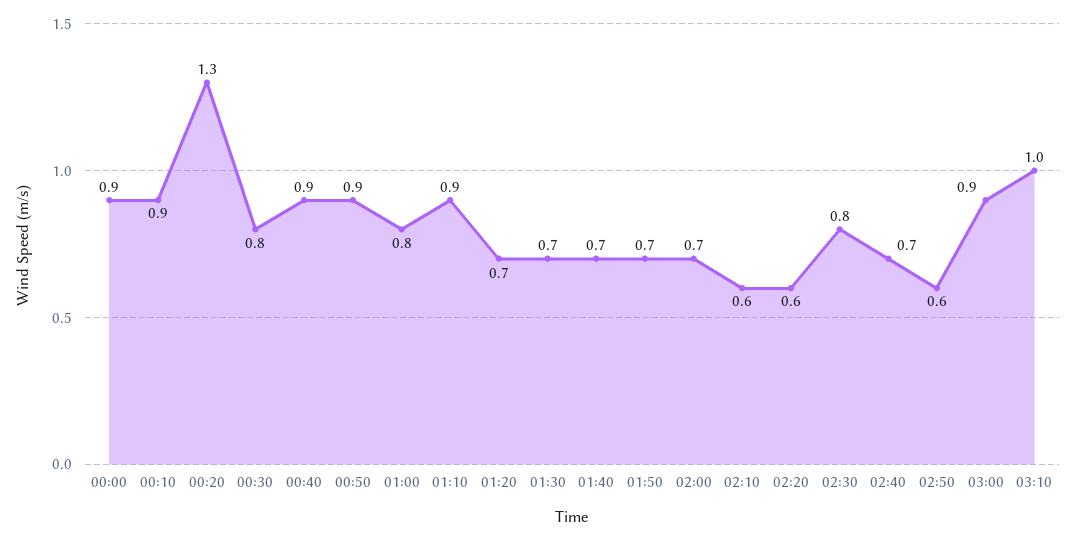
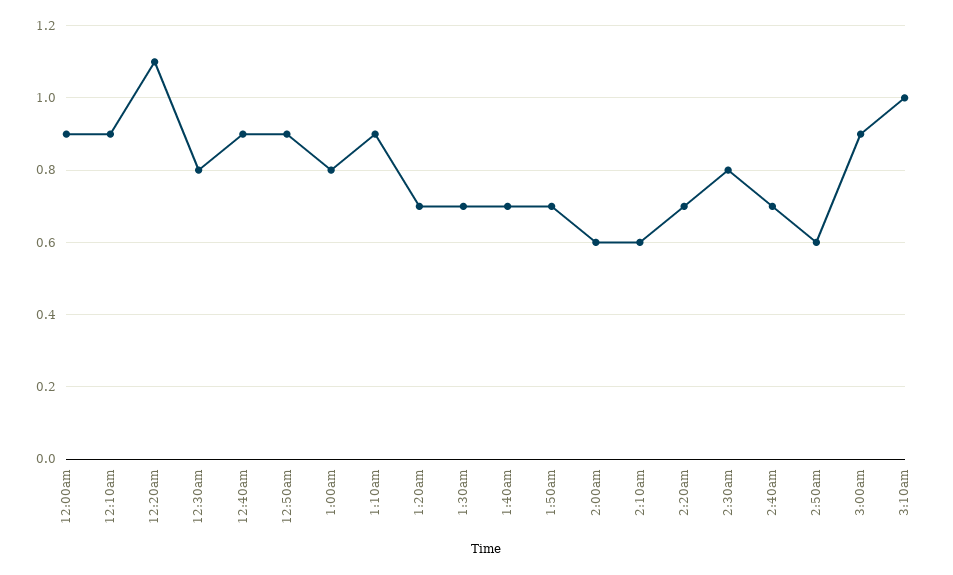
00:20: 1.3 -> 1.1
02:00: 0.7 -> 0.6
02:20: 0.6 -> 0.7

